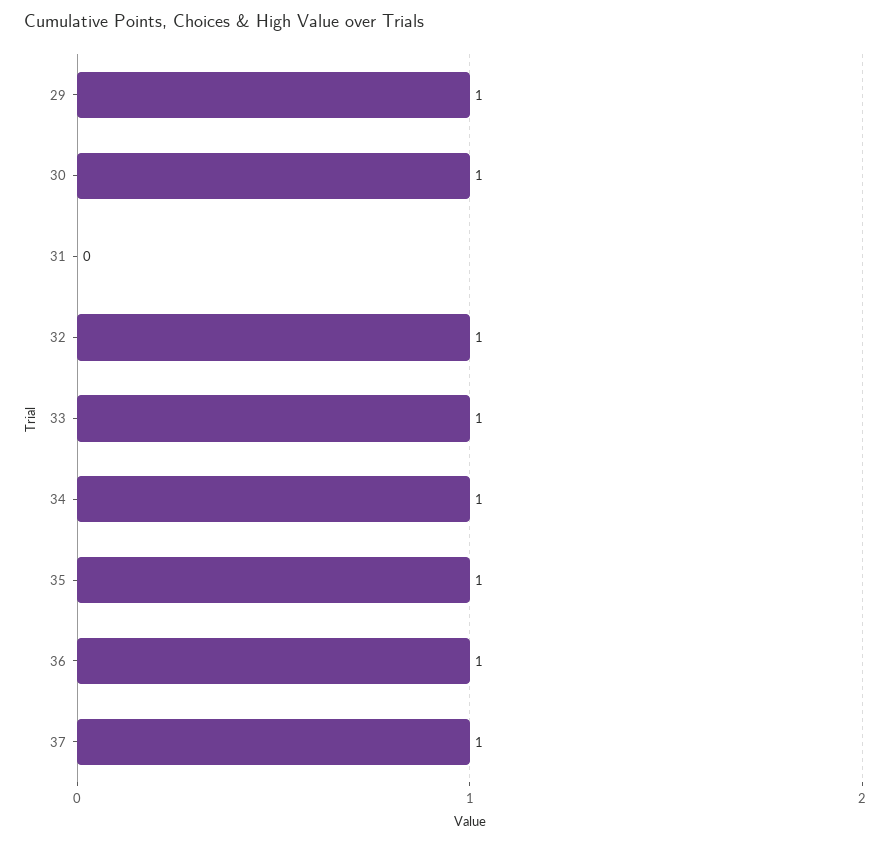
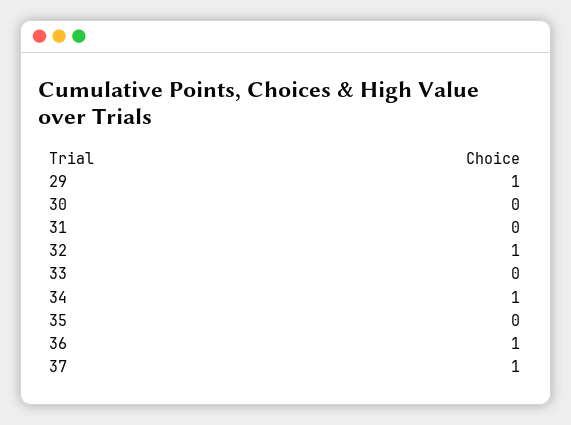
30: 1 -> 0
33: 1 -> 0
35: 1 -> 0

